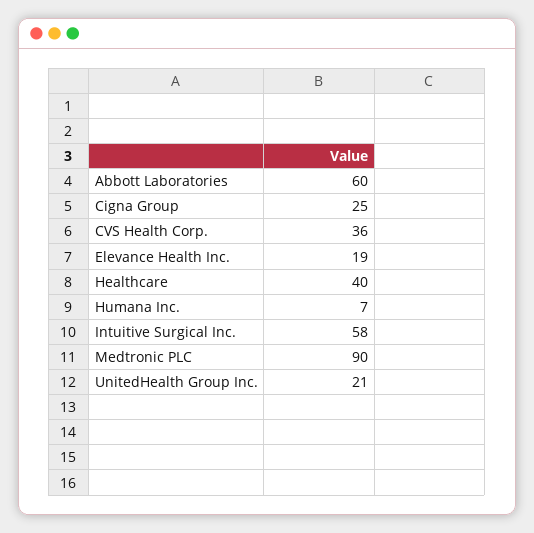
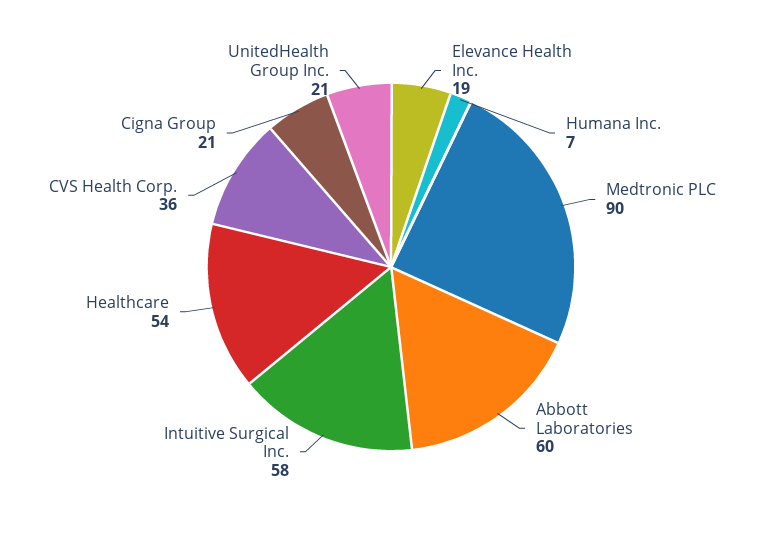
Cigna Group: 25 -> 21
Healthcare: 40 -> 54

